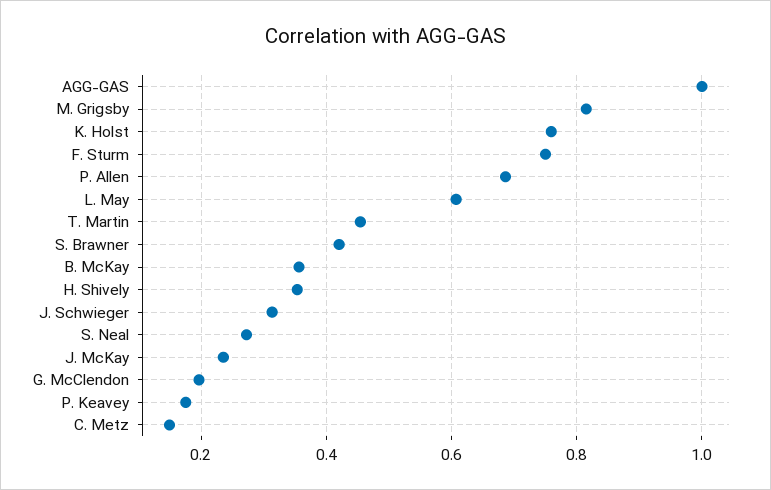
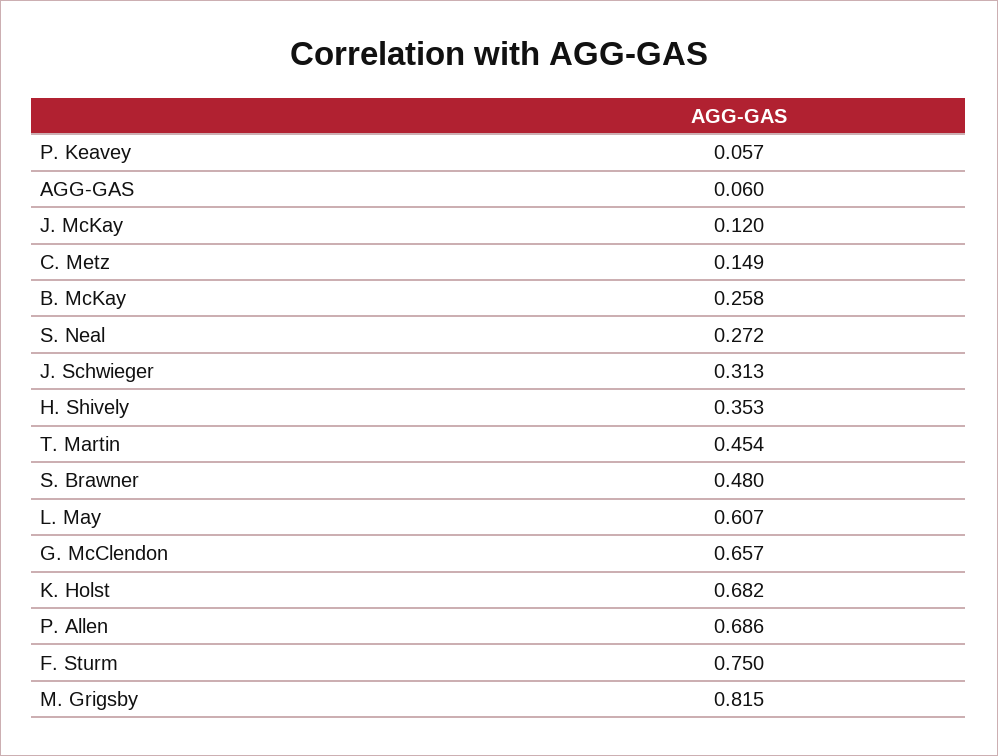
AGG-GAS: 1 -> 0.06
K. Holst: 0.76 -> 0.682
S. Brawner: 0.42 -> 0.48
B. McKay: 0.36 -> 0.258
J. McKay: 0.24 -> 0.12
G. McClendon: 0.2 -> 0.657
P. Keavey: 0.18 -> 0.057

